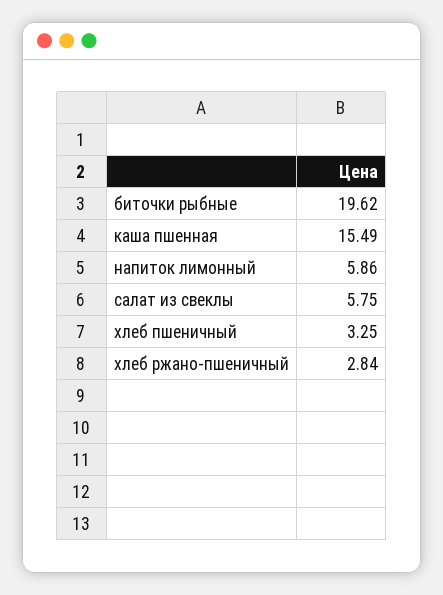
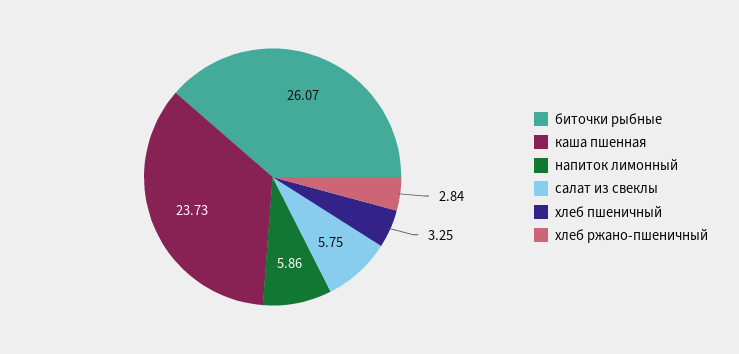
биточки рыбные: 19.62 -> 26.07
каша пшенная: 15.49 -> 23.73

